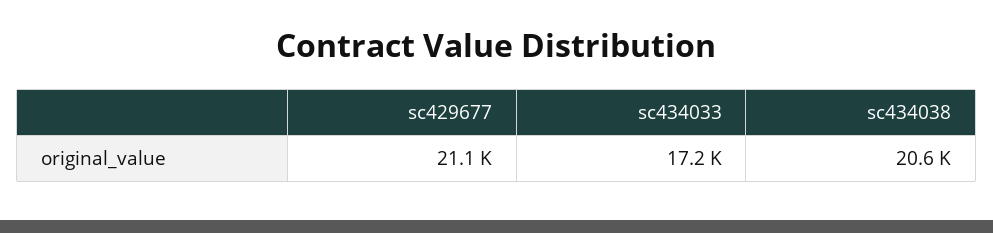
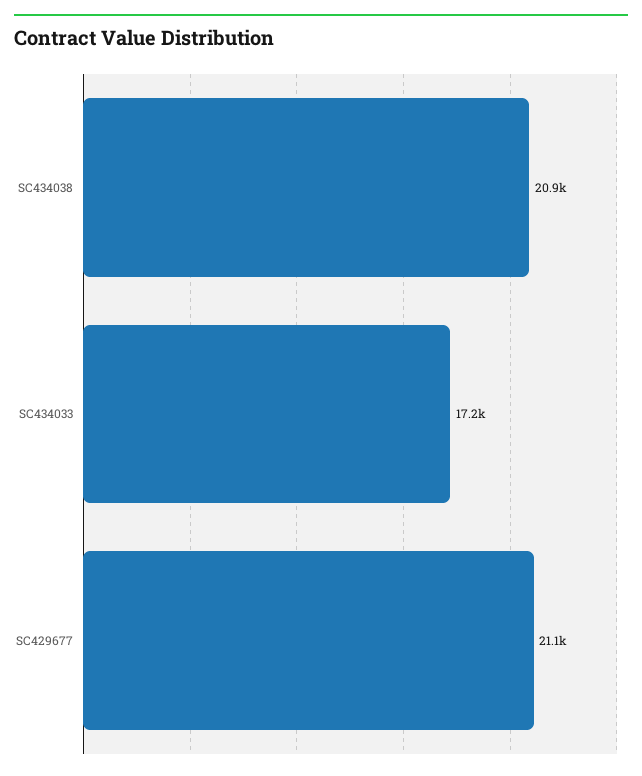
sc434038: 20600 -> 20900

